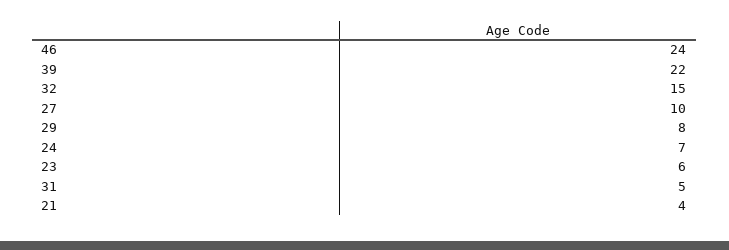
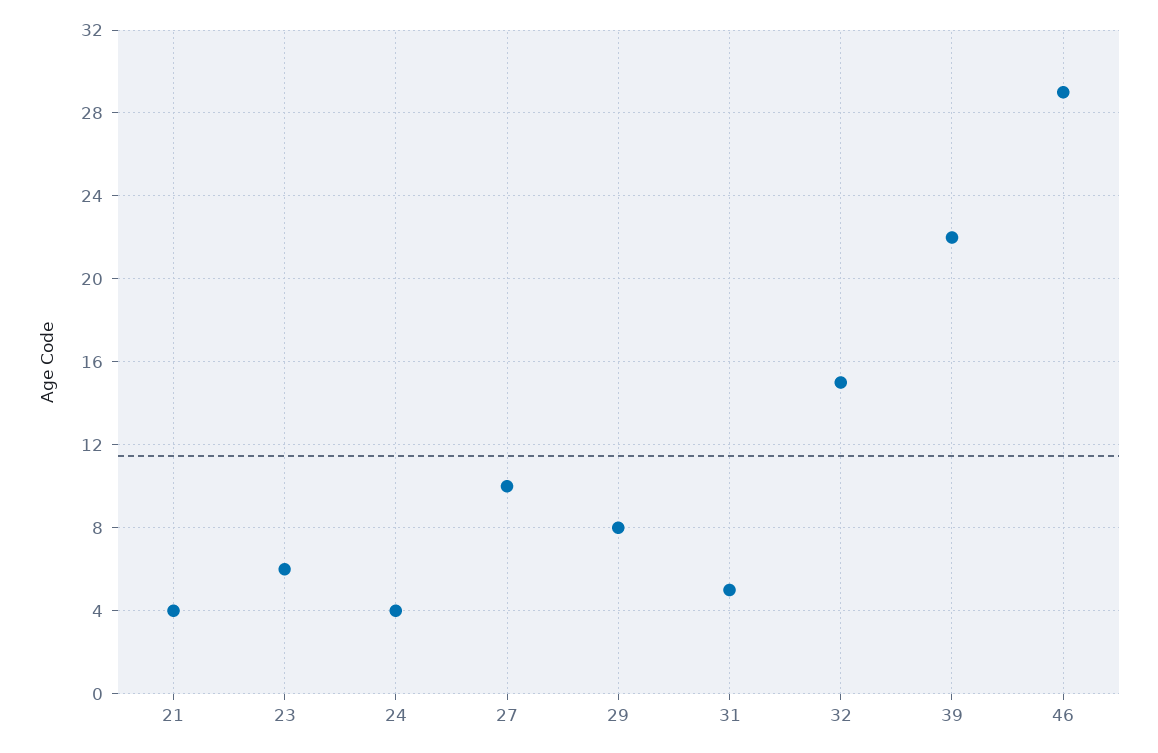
46: 24 -> 29
24: 7 -> 4

